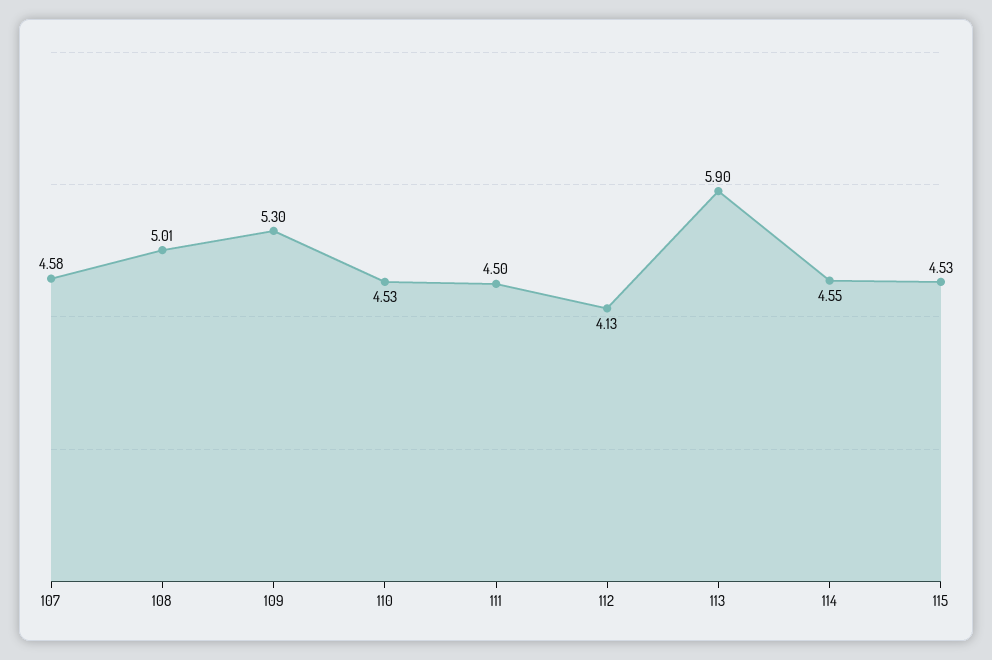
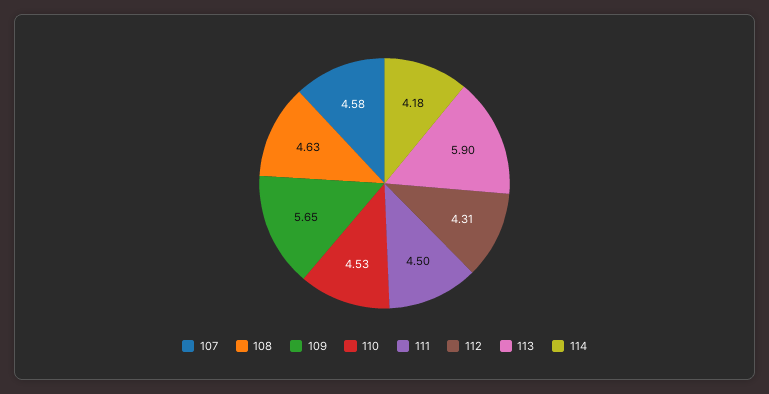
108: 5.01 -> 4.63
109: 5.3 -> 5.65
112: 4.13 -> 4.31
114: 4.55 -> 4.18
115: 4.53 -> none

